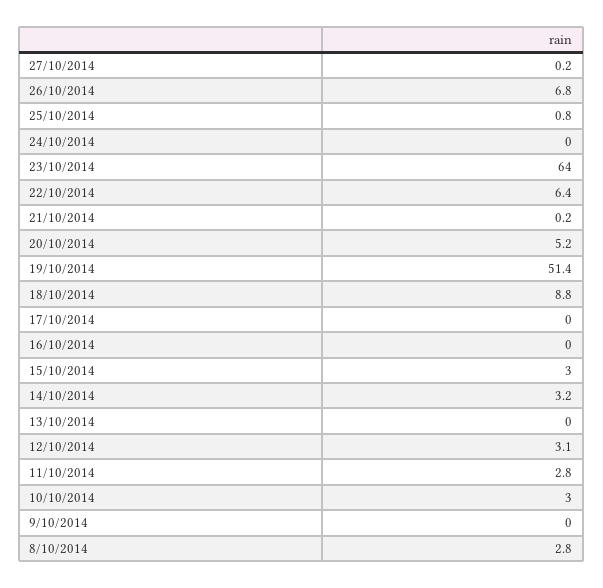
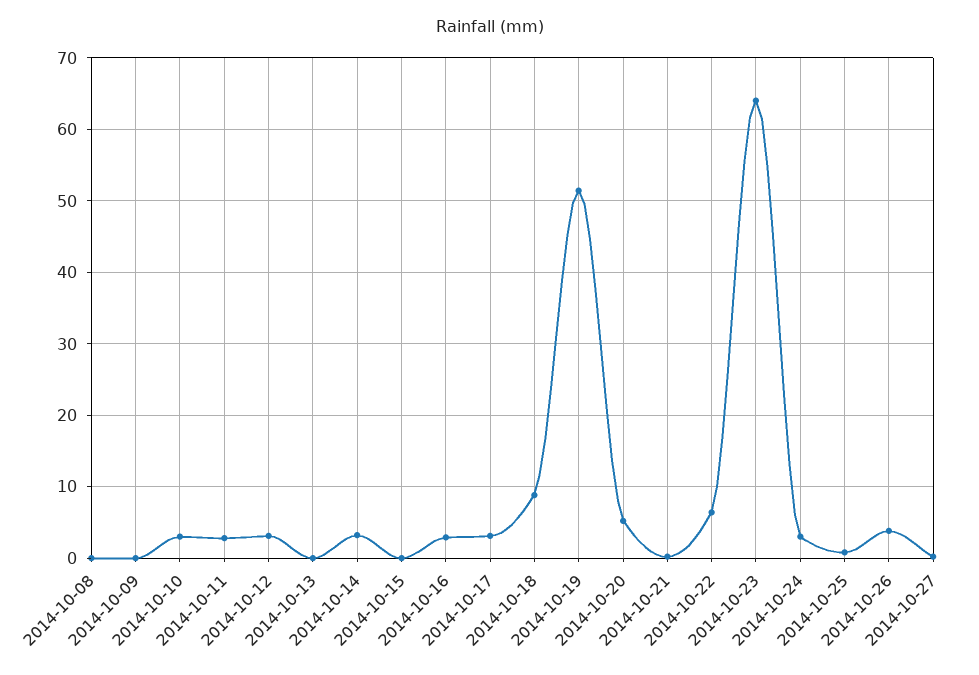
26/10/2014: 6.8 -> 4
24/10/2014: 0 -> 3
17/10/2014: 0 -> 3
16/10/2014: 0 -> 3
15/10/2014: 3 -> 0
8/10/2014: 2.8 -> 0

